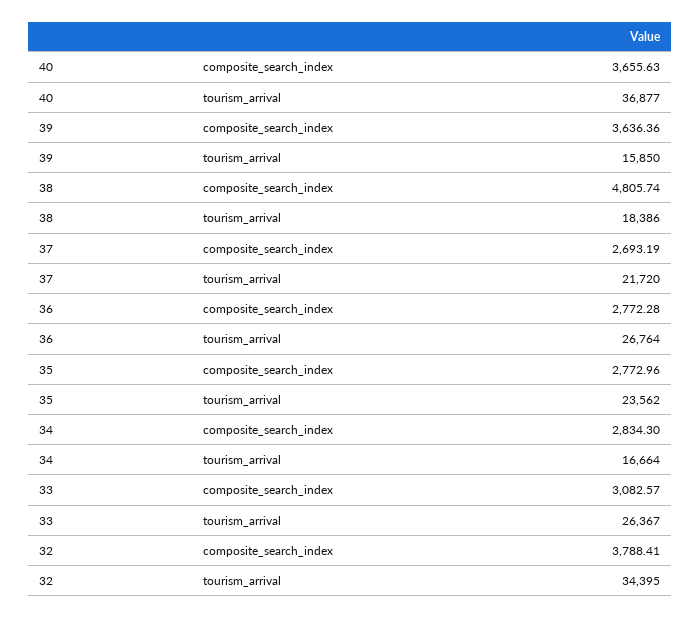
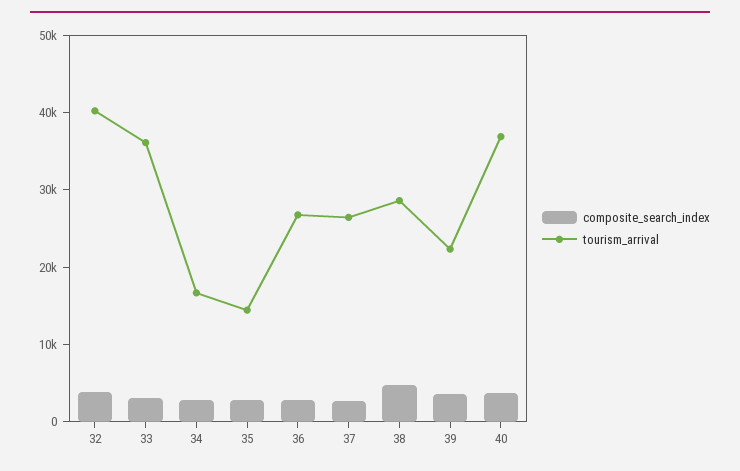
tourism_arrival, 39: 15850 -> 22000
tourism_arrival, 38: 18386 -> 28000
tourism_arrival, 37: 21720 -> 26000
tourism_arrival, 35: 23562 -> 14000
tourism_arrival, 33: 26367 -> 36000
tourism_arrival, 32: 34395 -> 40000

